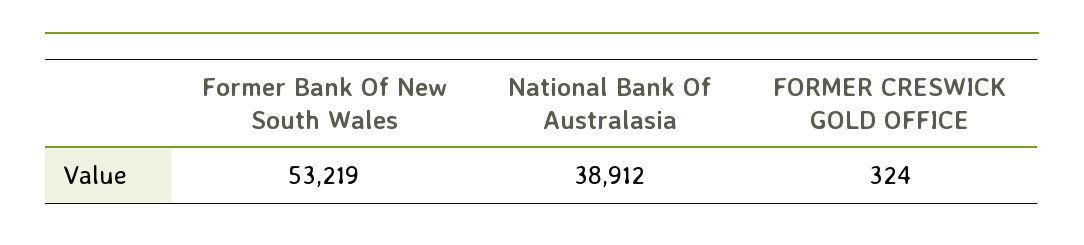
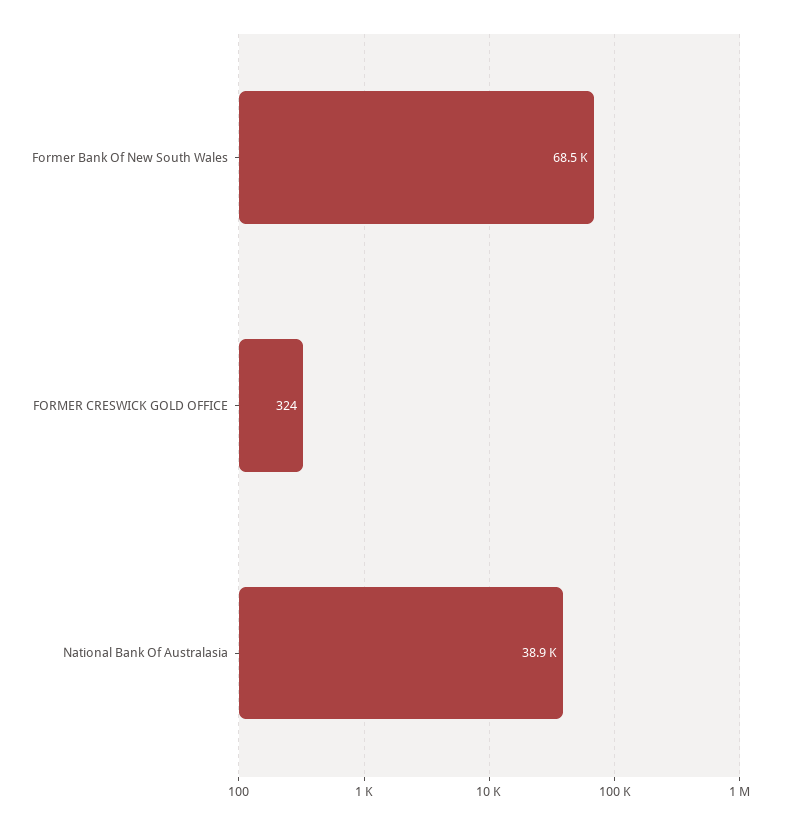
Former Bank Of New South Wales: 53219 -> 68500

